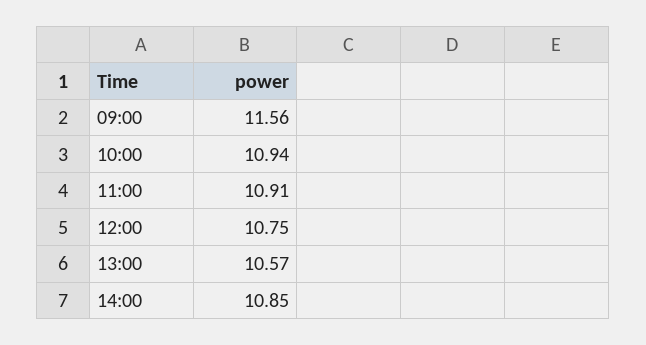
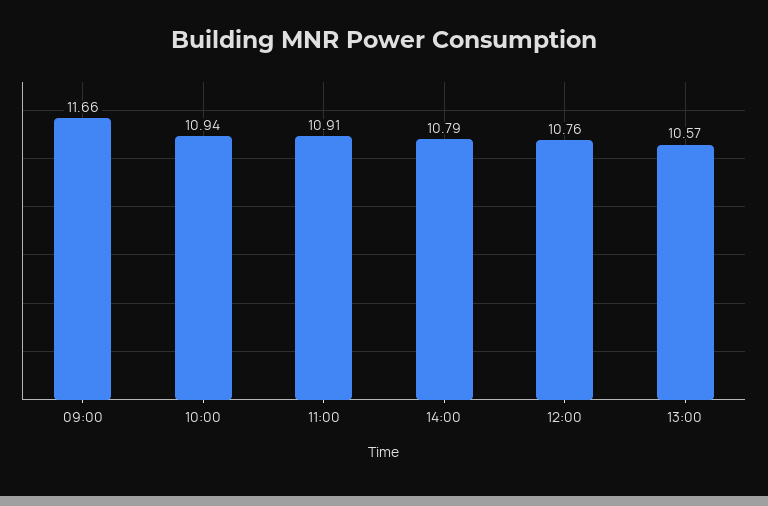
09:00: 11.56 -> 11.66
12:00: 10.75 -> 10.76
14:00: 10.85 -> 10.79

